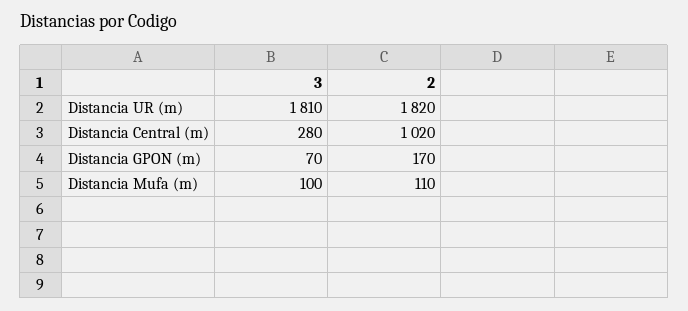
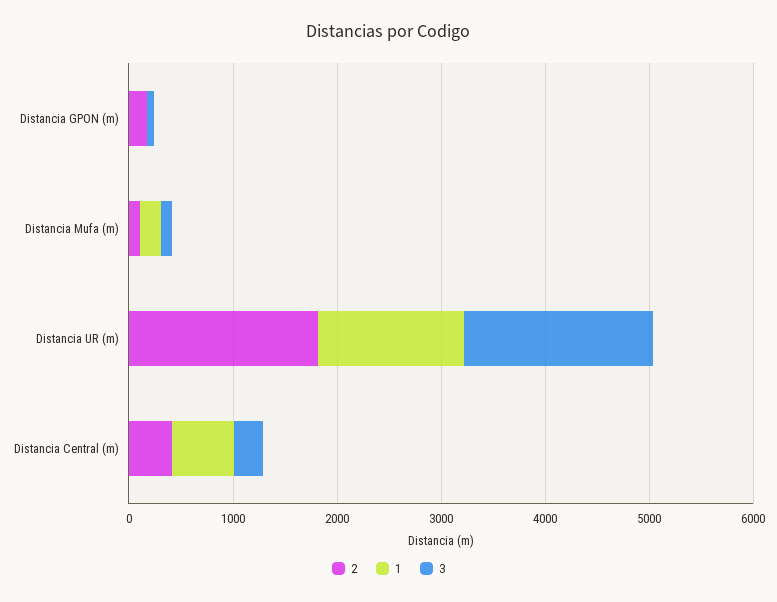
2, Distancia Central (m): 1020 -> 400
1, Distancia GPON (m): none -> 0
1, Distancia Mufa (m): none -> 200
1, Distancia UR (m): none -> 1400
1, Distancia Central (m): none -> 600

